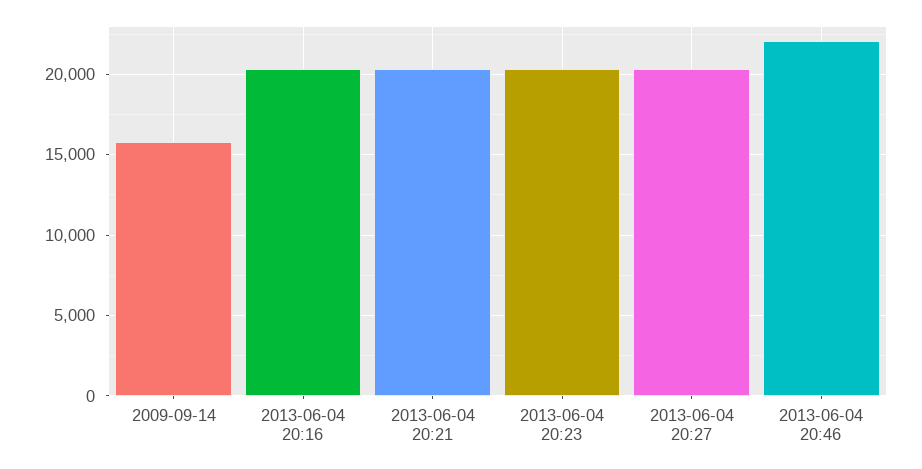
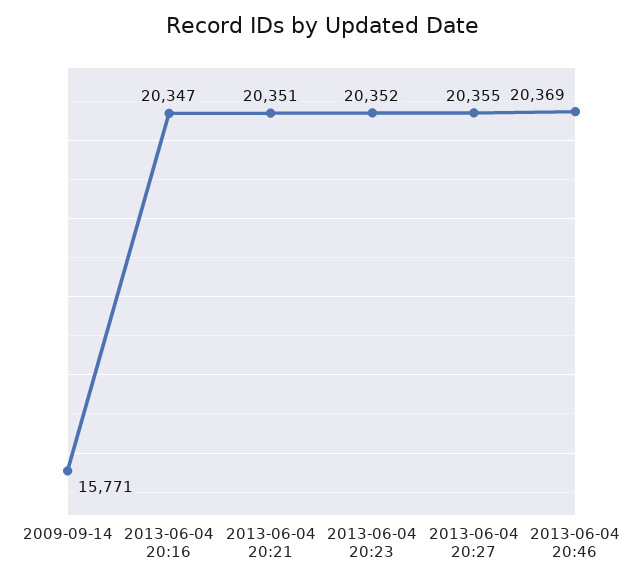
2013-06-04 20:46: 22000 -> 20369

